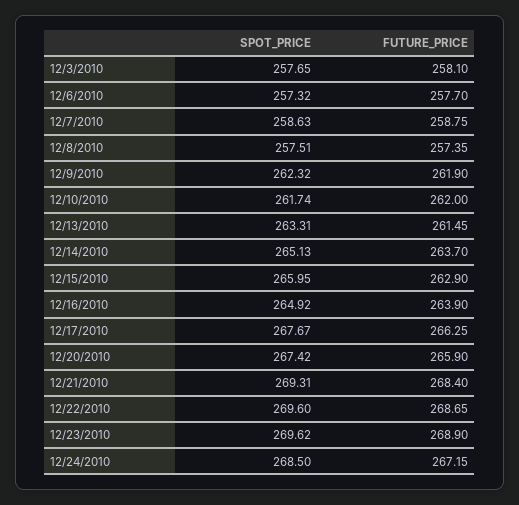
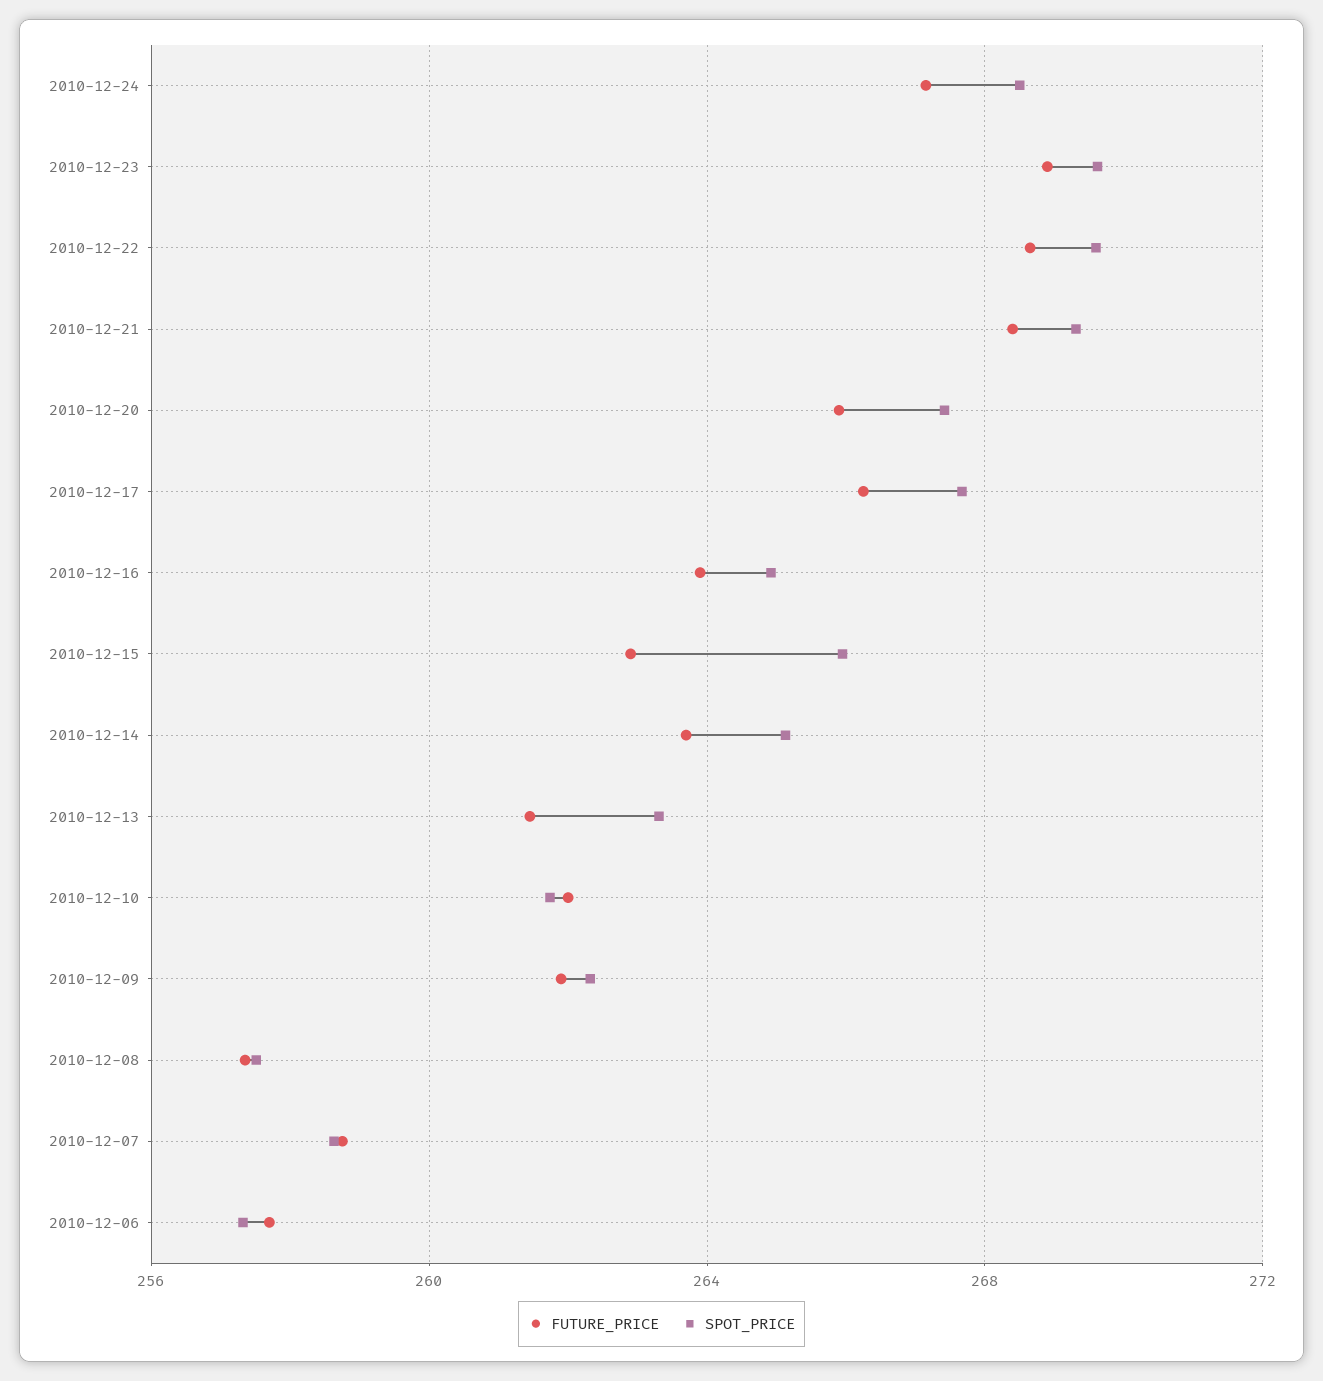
SPOT_PRICE, 12/3/2010: 257.65 -> none
FUTURE_PRICE, 12/3/2010: 258.1 -> none

